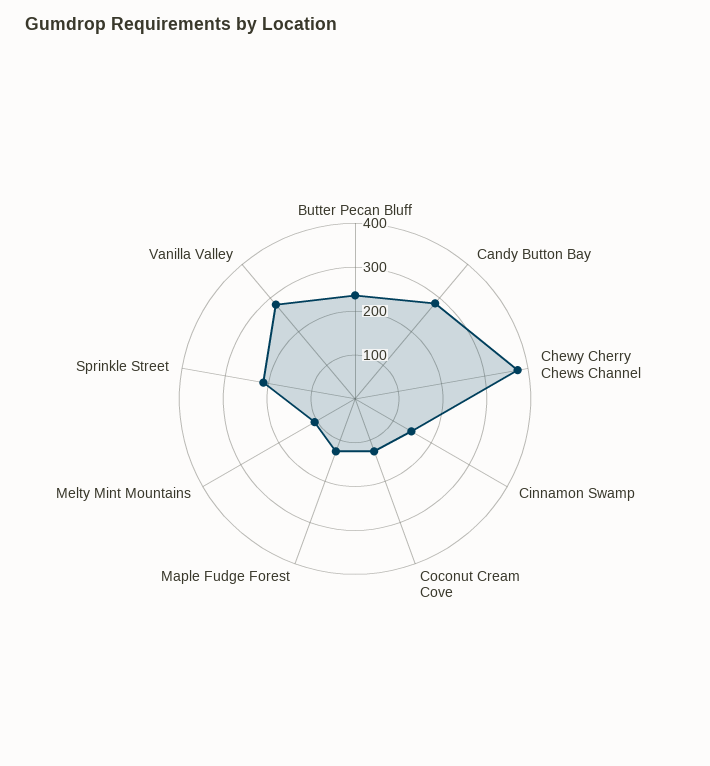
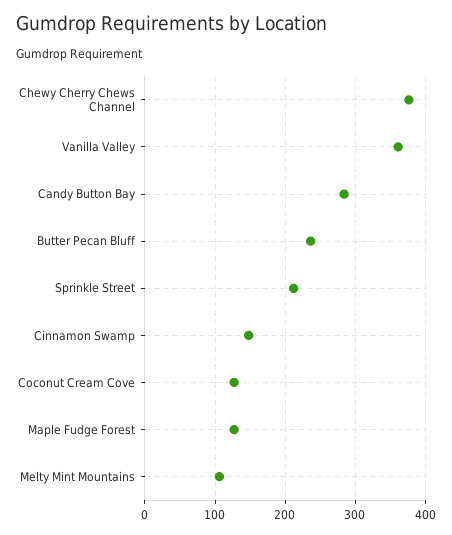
Vanilla Valley: 280 -> 360

